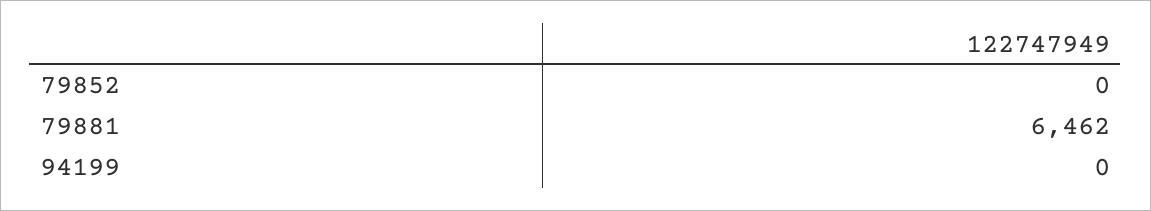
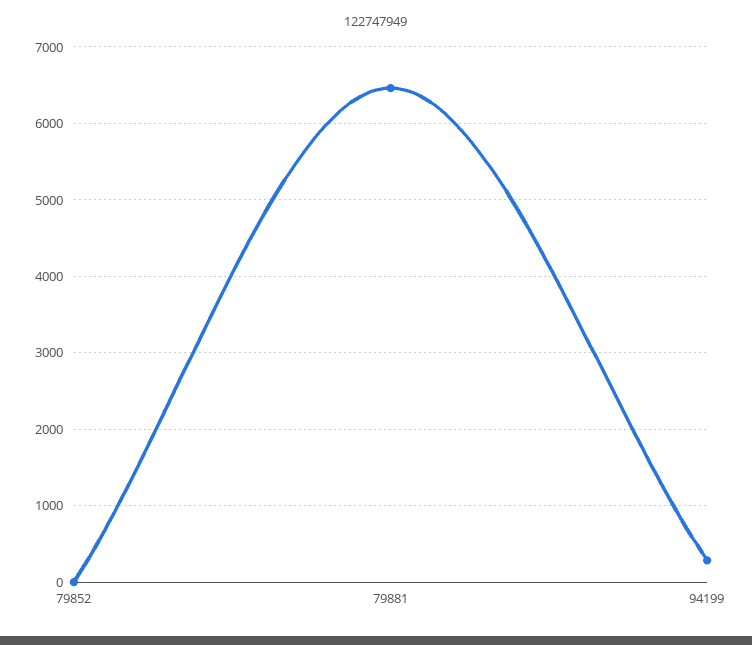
94199: 0 -> 300

